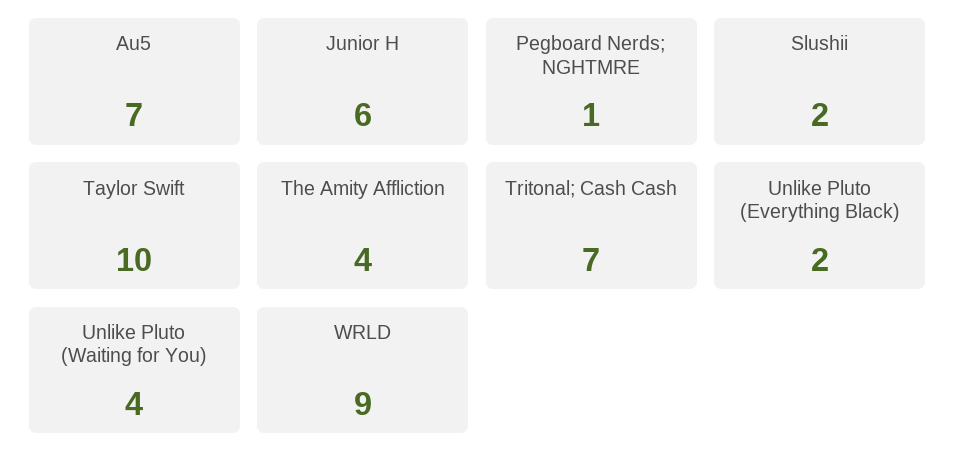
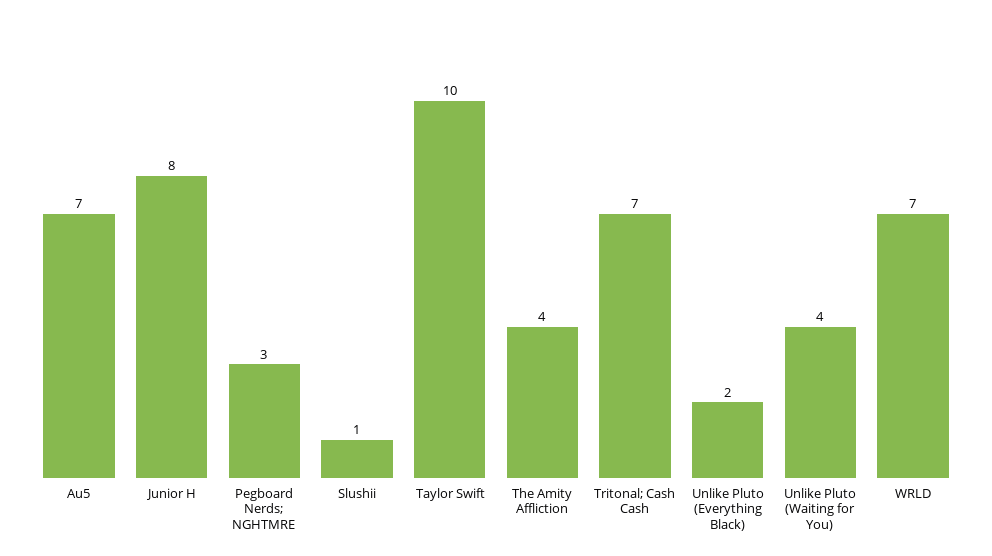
Junior H: 6 -> 8
Pegboard Nerds; NGHTMRE: 1 -> 3
Slushii: 2 -> 1
WRLD: 9 -> 7

